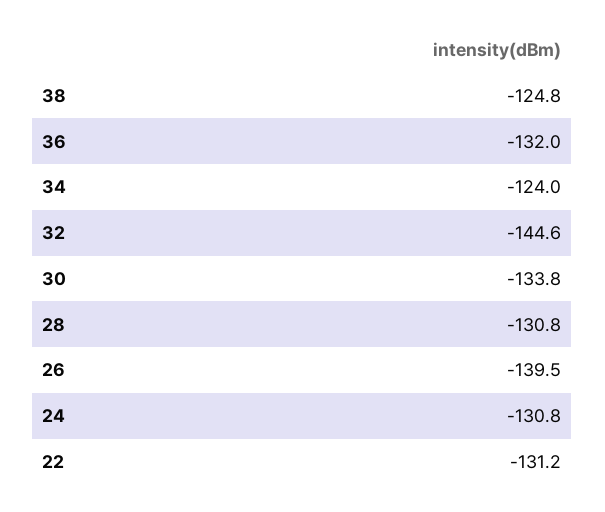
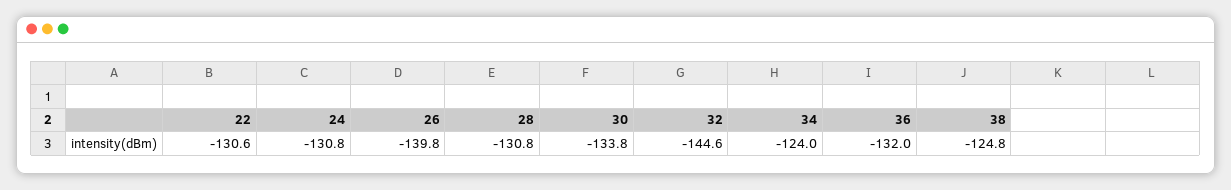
26: -139.5 -> -139.8
22: -131.2 -> -130.6

